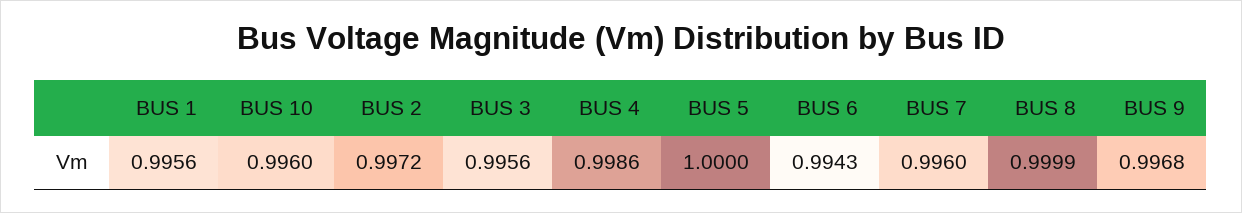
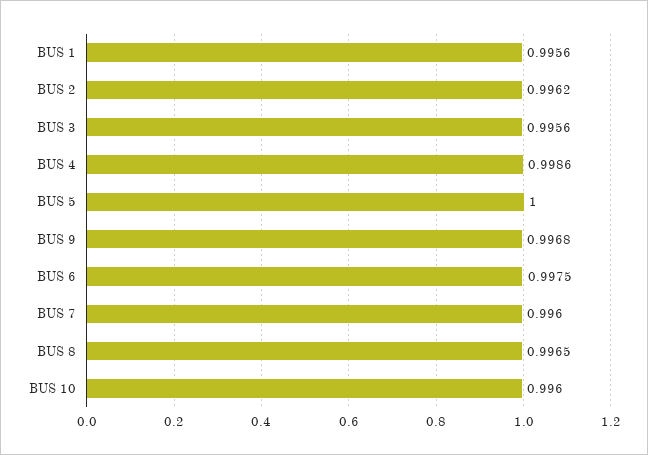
BUS 2: 0.9972 -> 0.9962
BUS 6: 0.9943 -> 0.9975
BUS 8: 0.9999 -> 0.9965

